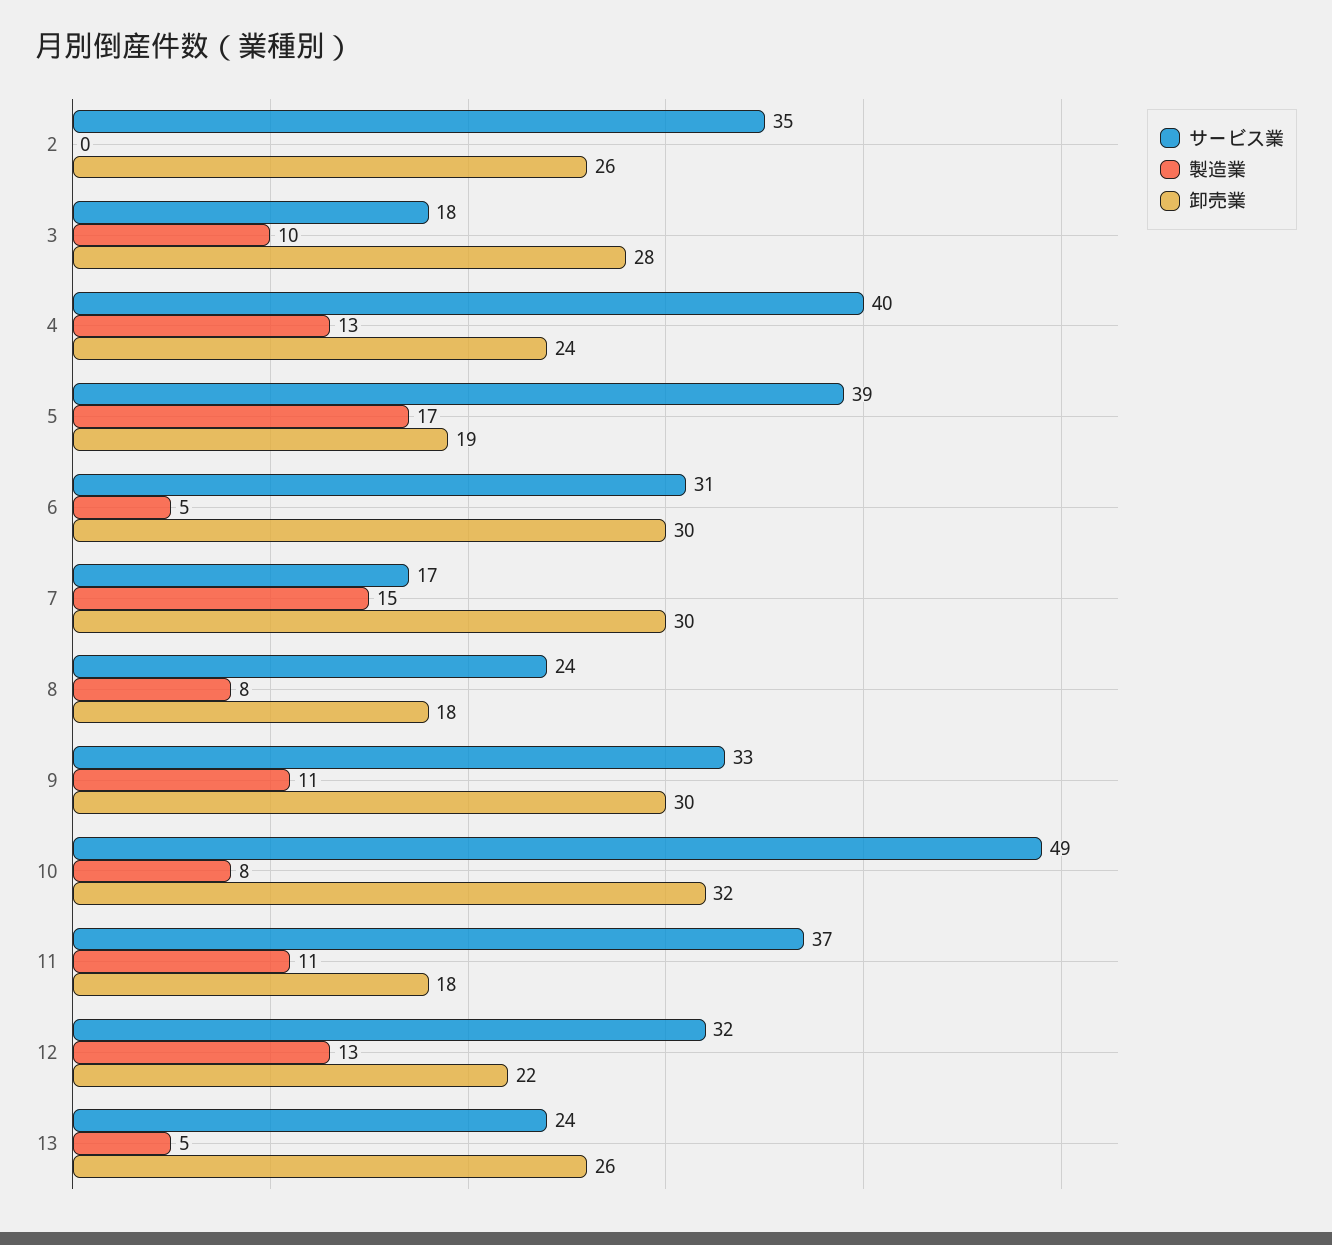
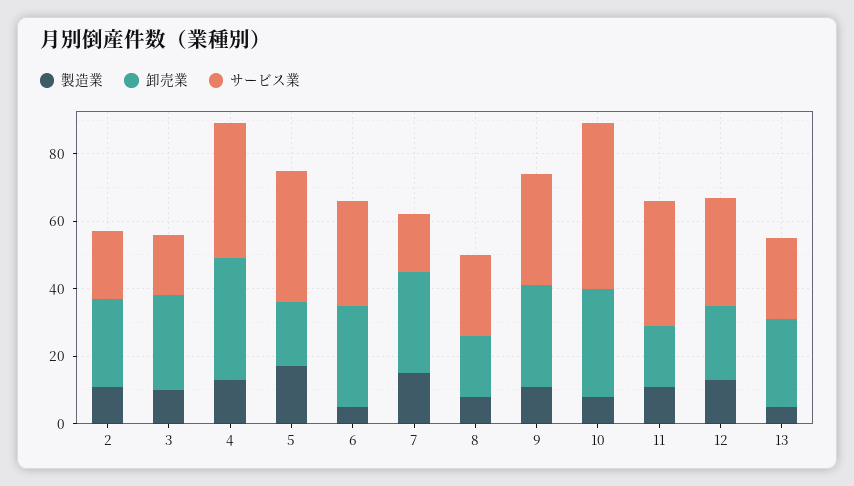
サービス業, 2: 35 -> 20
製造業, 2: 0 -> 10
卸売業, 4: 24 -> 35

